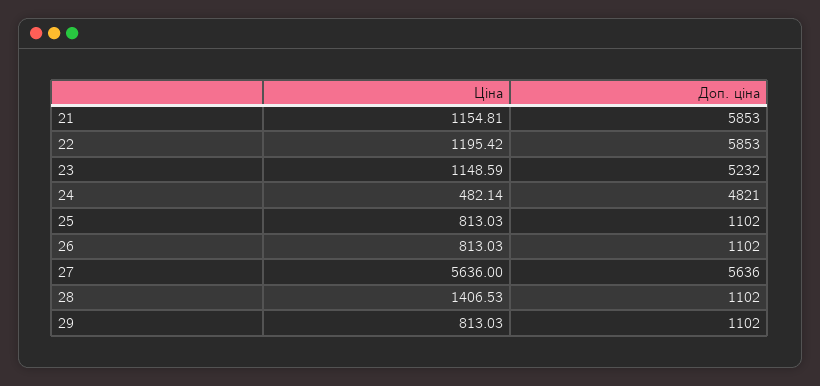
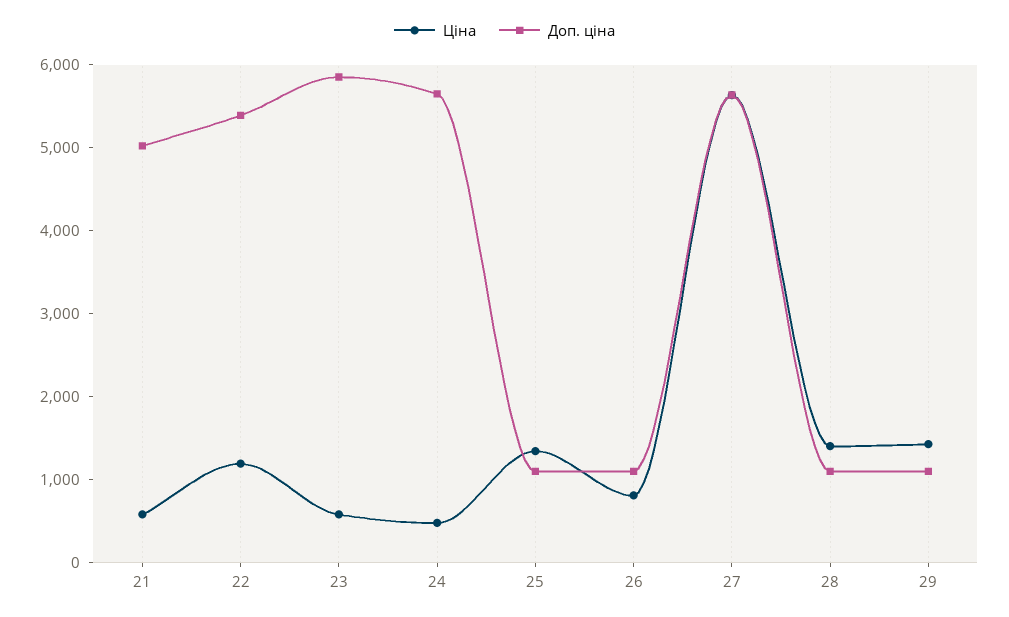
Ціна, 21: 1154.81 -> 600
Доп. ціна, 21: 5853 -> 5000
Доп. ціна, 22: 5853 -> 5400
Ціна, 23: 1148.59 -> 600
Доп. ціна, 23: 5232 -> 5800
Доп. ціна, 24: 4821 -> 5600
Ціна, 25: 813.03 -> 1400
Ціна, 29: 813.03 -> 1400

